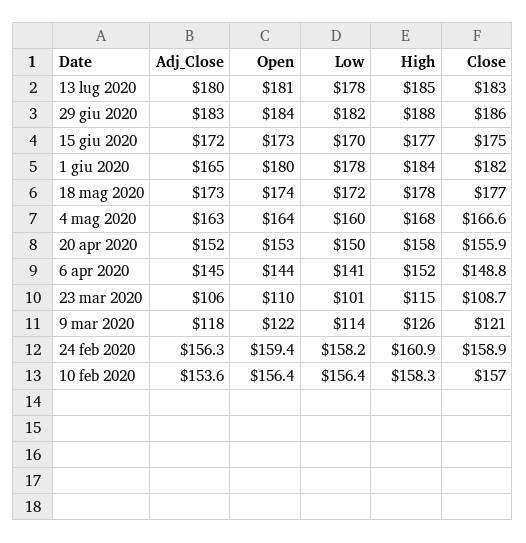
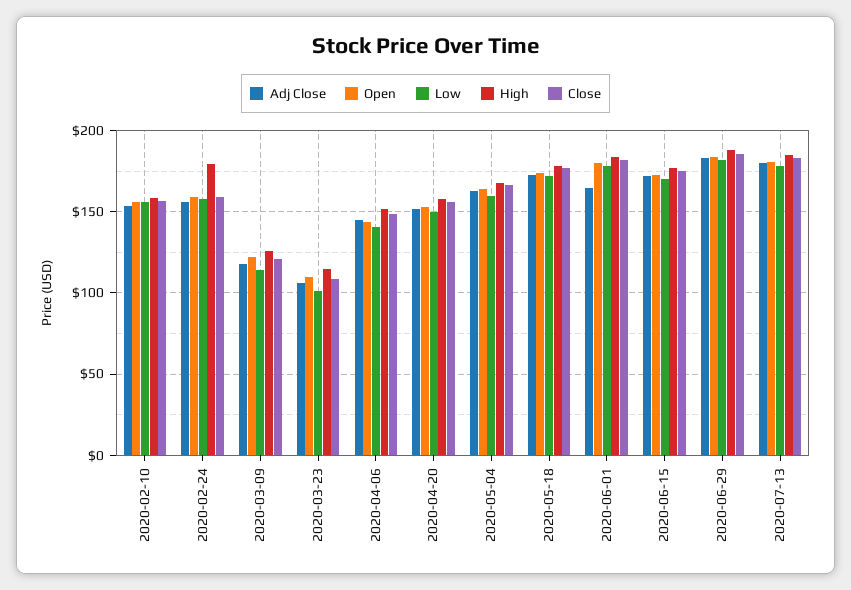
High, 24 feb 2020: 160.9 -> 180

